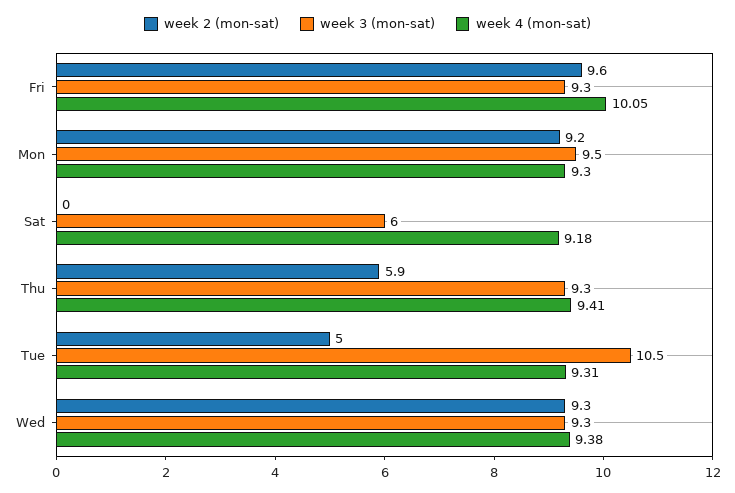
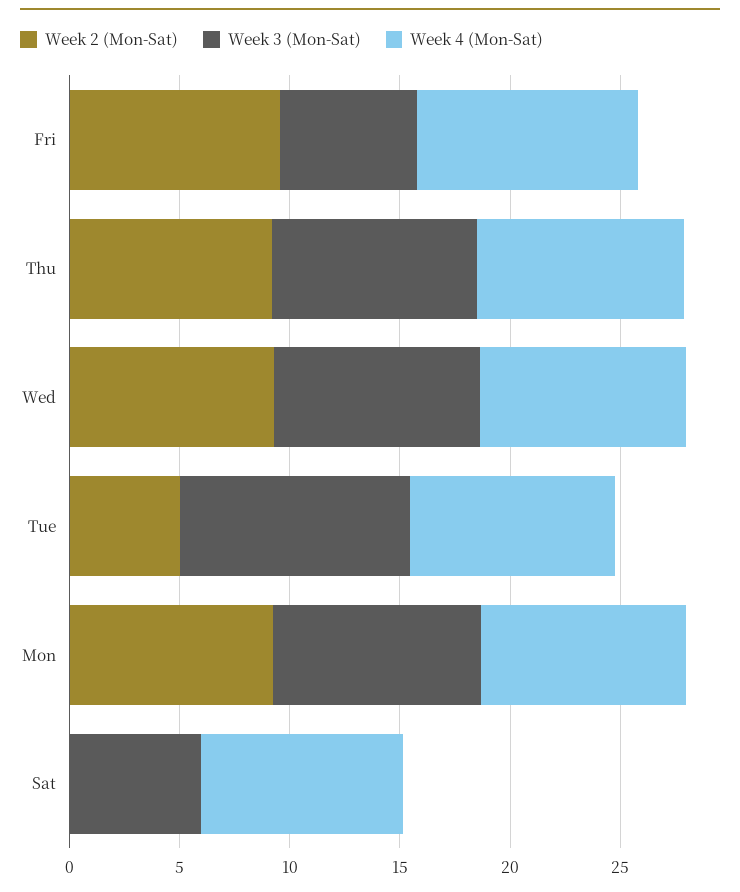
week 3 (mon-sat), Fri: 9.3 -> 6
week 2 (mon-sat), Thu: 5.9 -> 9

